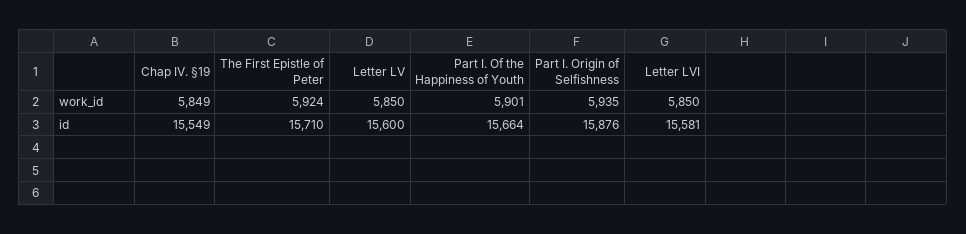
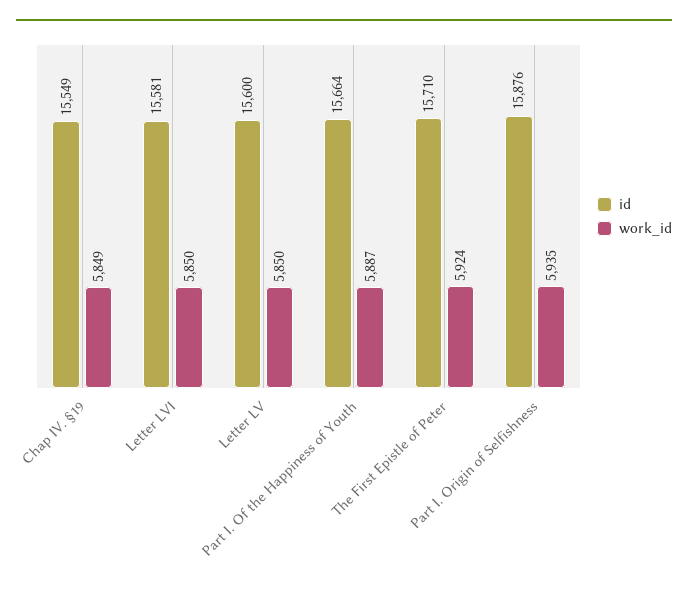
work_id, Part I. Of the Happiness of Youth: 5901 -> 5887

